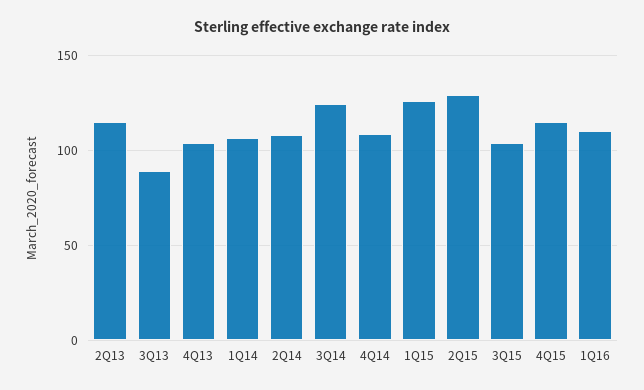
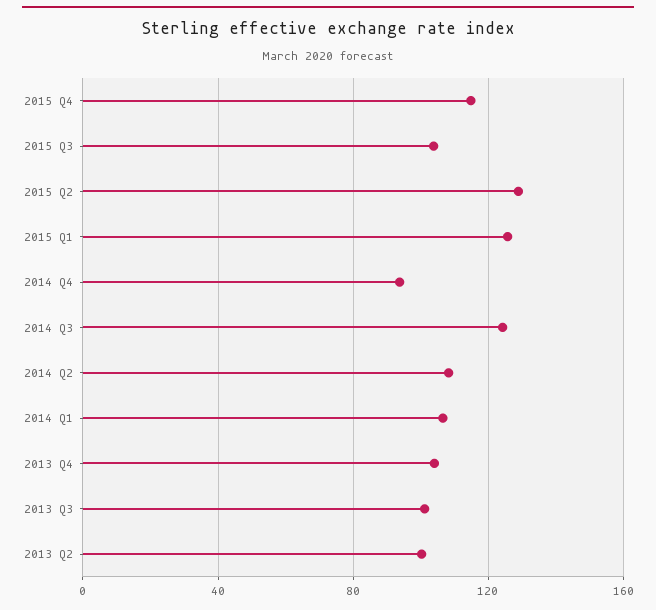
2Q13: 115 -> 100
3Q13: 90 -> 100
4Q14: 110 -> 95
1Q16: 110 -> none

